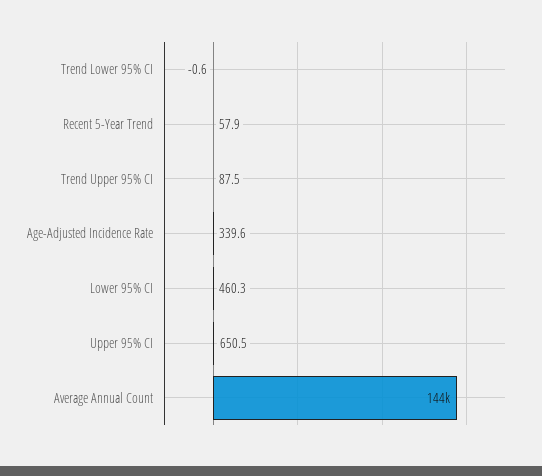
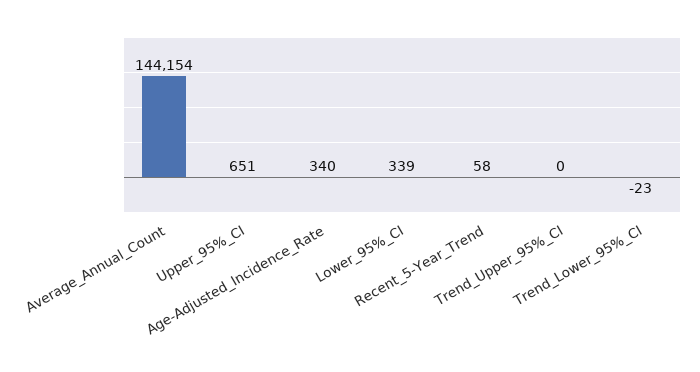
Trend Lower 95% CI: -0.6 -> -23
Trend Upper 95% CI: 87.5 -> 0
Lower 95% CI: 460.3 -> 339

